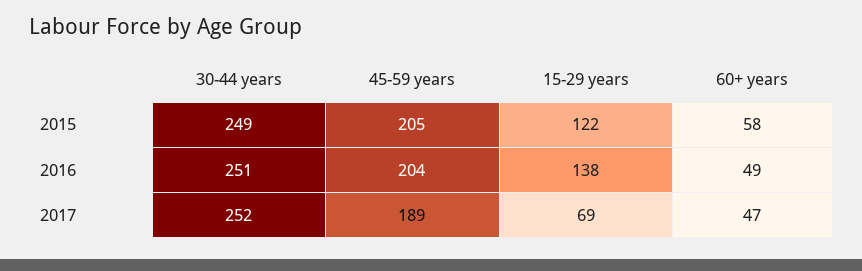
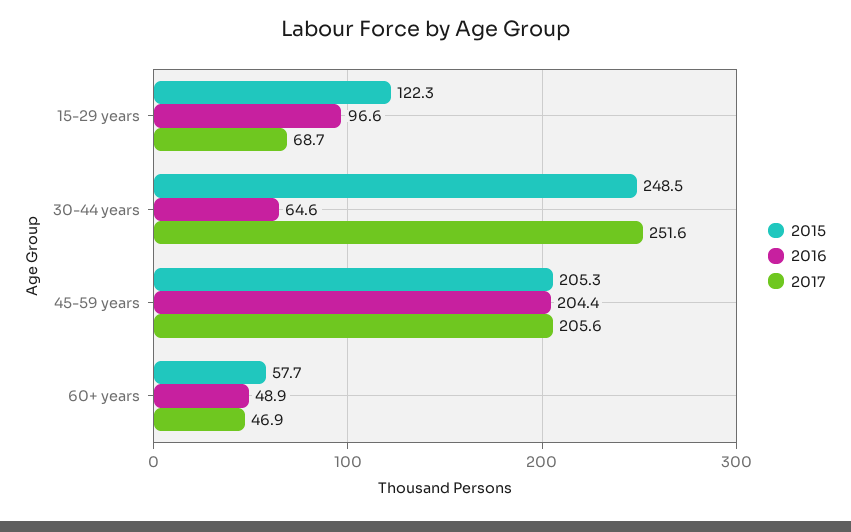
2016, 30-44 years: 251 -> 64.6
2016, 15-29 years: 138 -> 96.6
2017, 45-59 years: 189 -> 205.6

